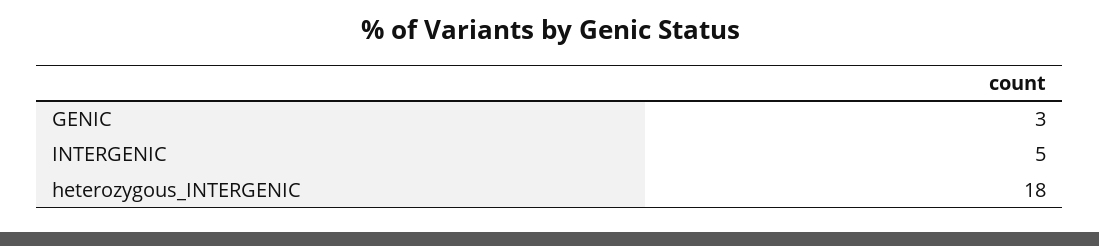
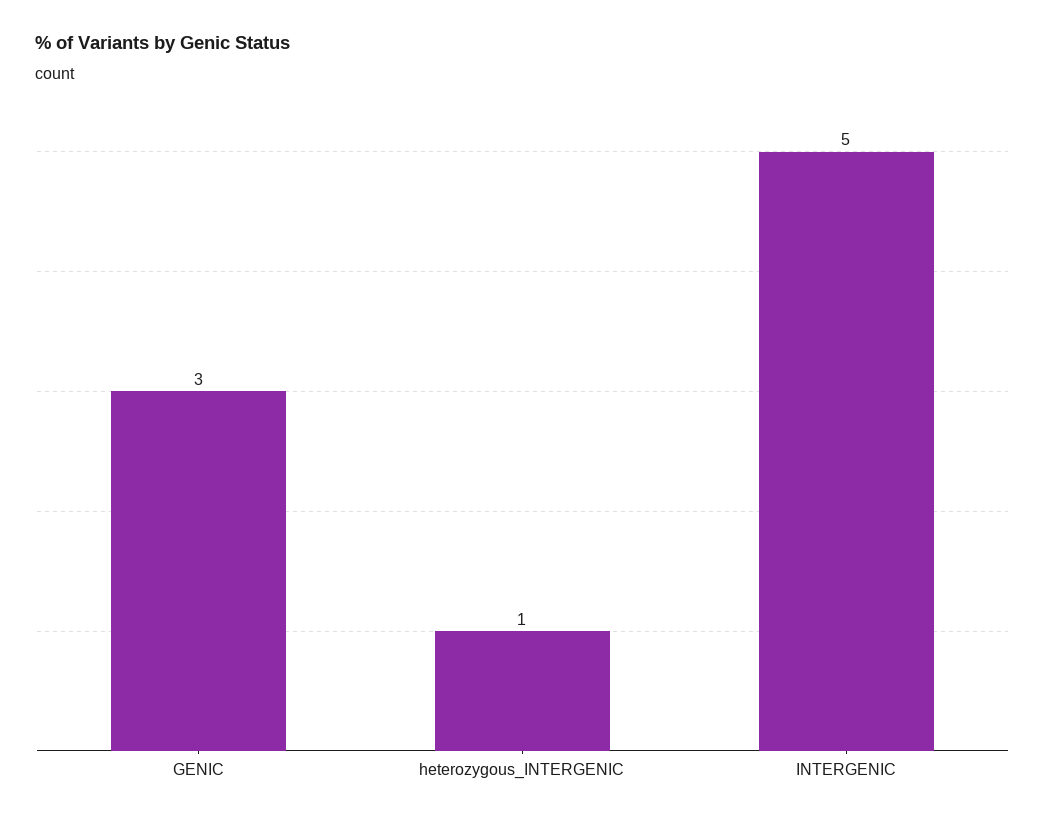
heterozygous_INTERGENIC: 18 -> 1

